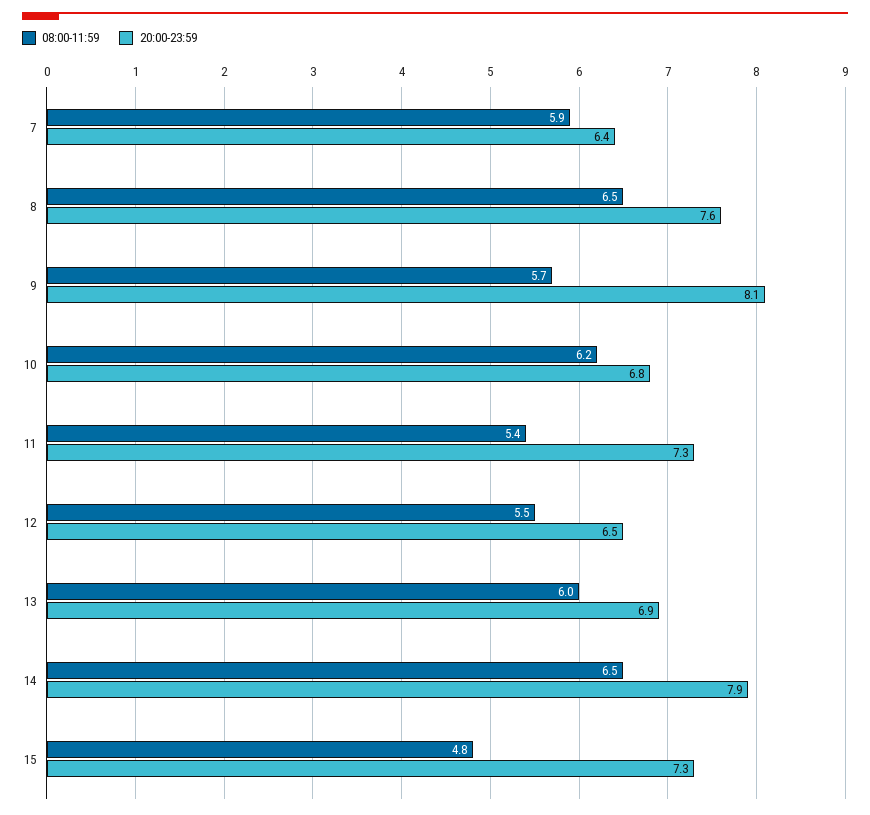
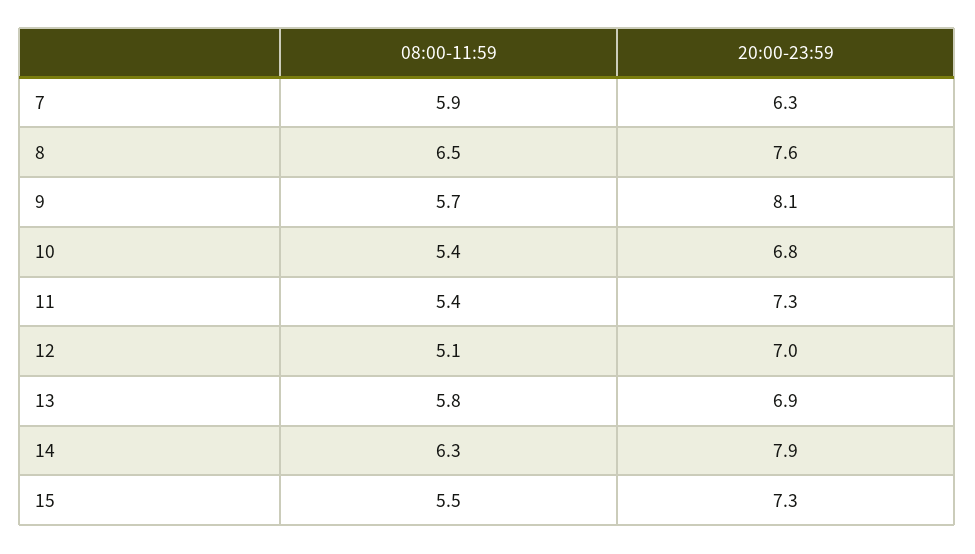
20:00-23:59, 7: 6.4 -> 6.3
08:00-11:59, 10: 6.2 -> 5.4
08:00-11:59, 12: 5.5 -> 5.1
20:00-23:59, 12: 6.5 -> 7
08:00-11:59, 13: 6 -> 5.8
08:00-11:59, 14: 6.5 -> 6.3
08:00-11:59, 15: 4.8 -> 5.5

